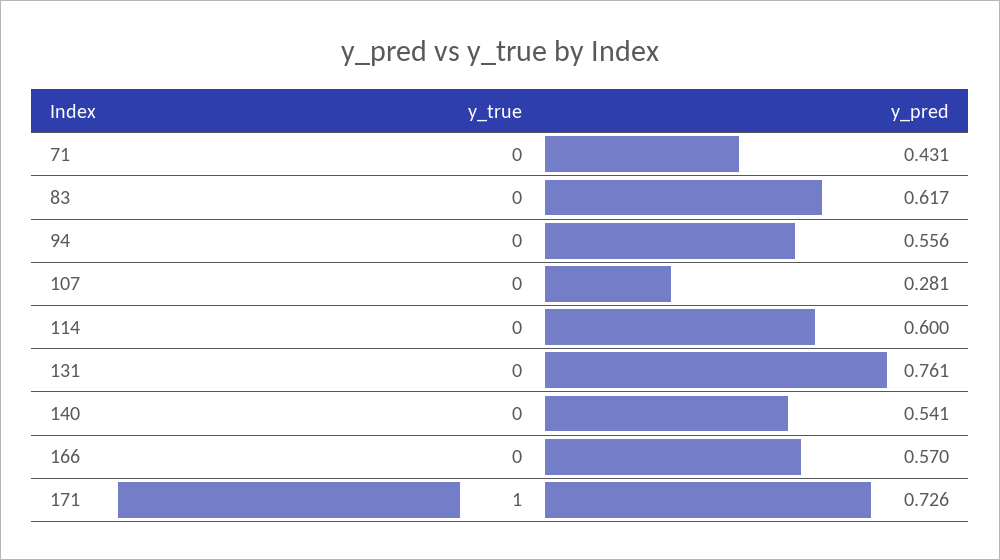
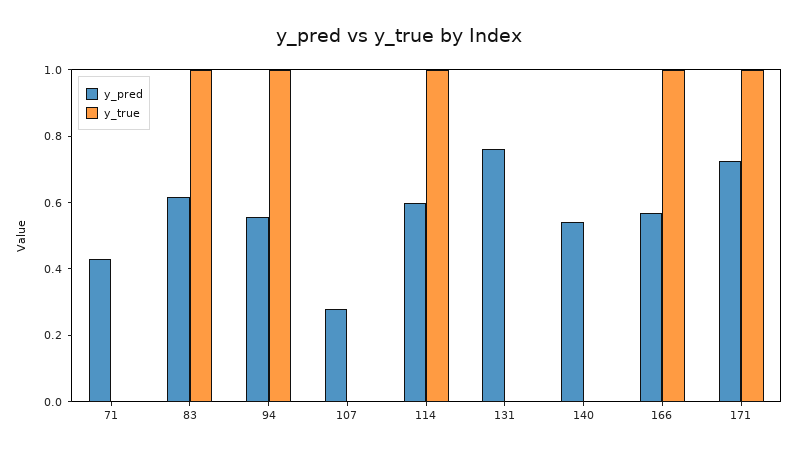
y_true, 83: 0 -> 1
y_true, 94: 0 -> 1
y_true, 114: 0 -> 1
y_true, 166: 0 -> 1

